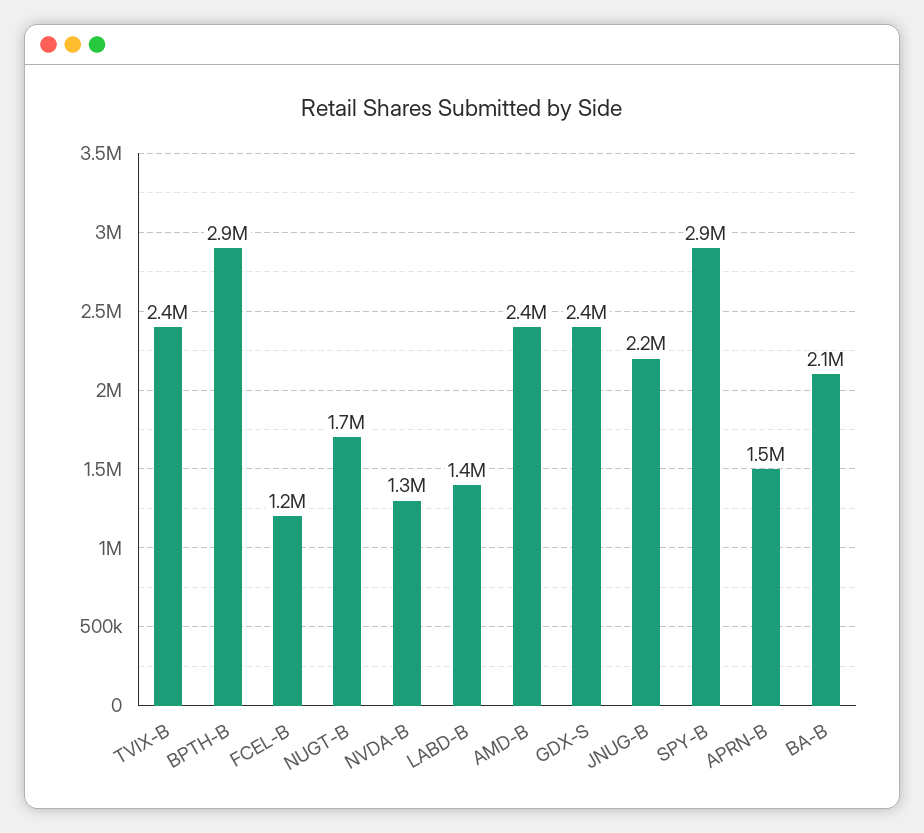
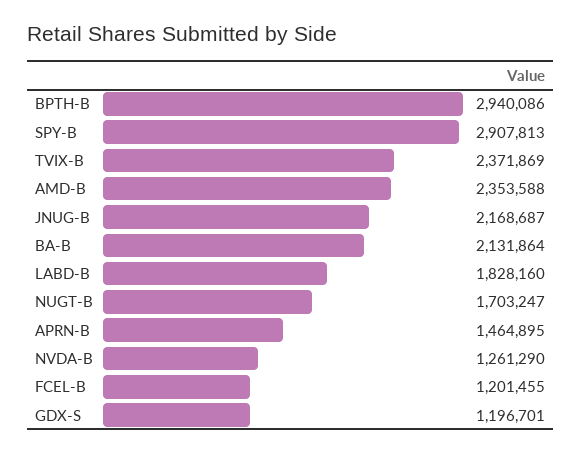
LABD-B: 1400000 -> 1828160
GDX-S: 2400000 -> 1196701

